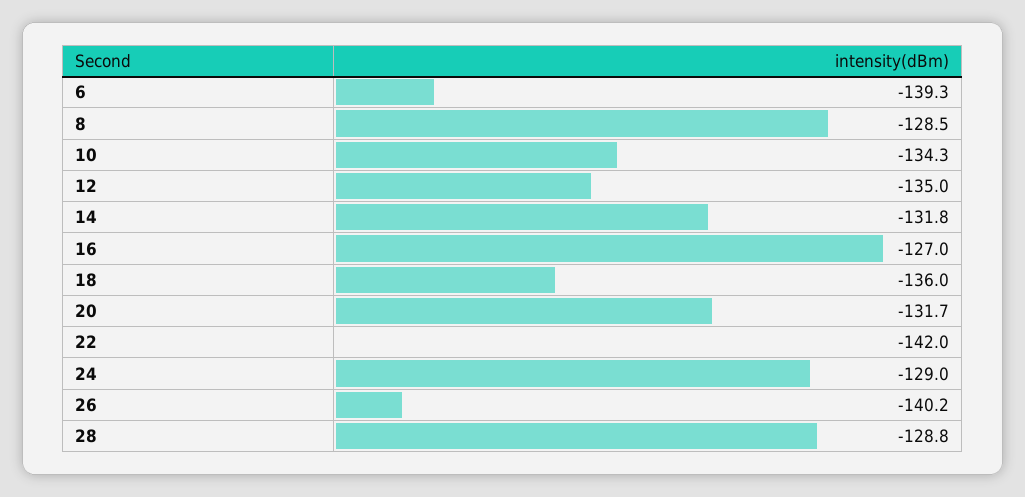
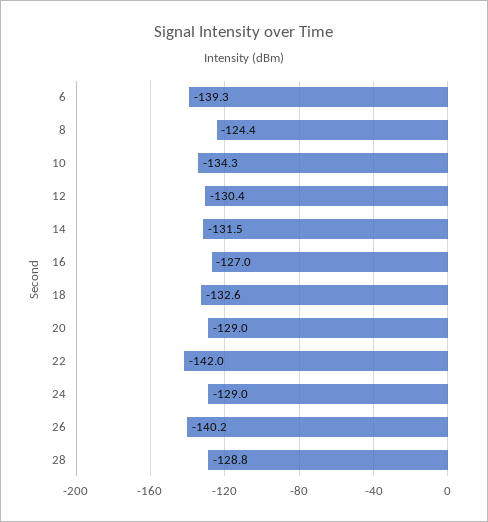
8: -128.5 -> -124.4
12: -135 -> -130.4
14: -131.8 -> -131.5
18: -136 -> -132.6
20: -131.7 -> -129

